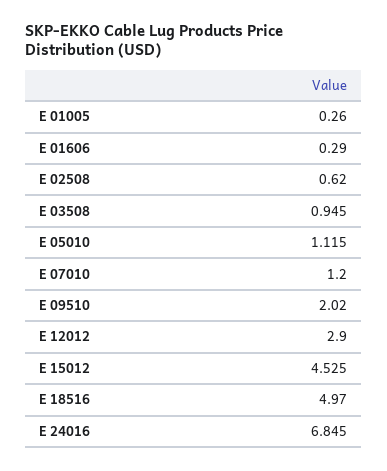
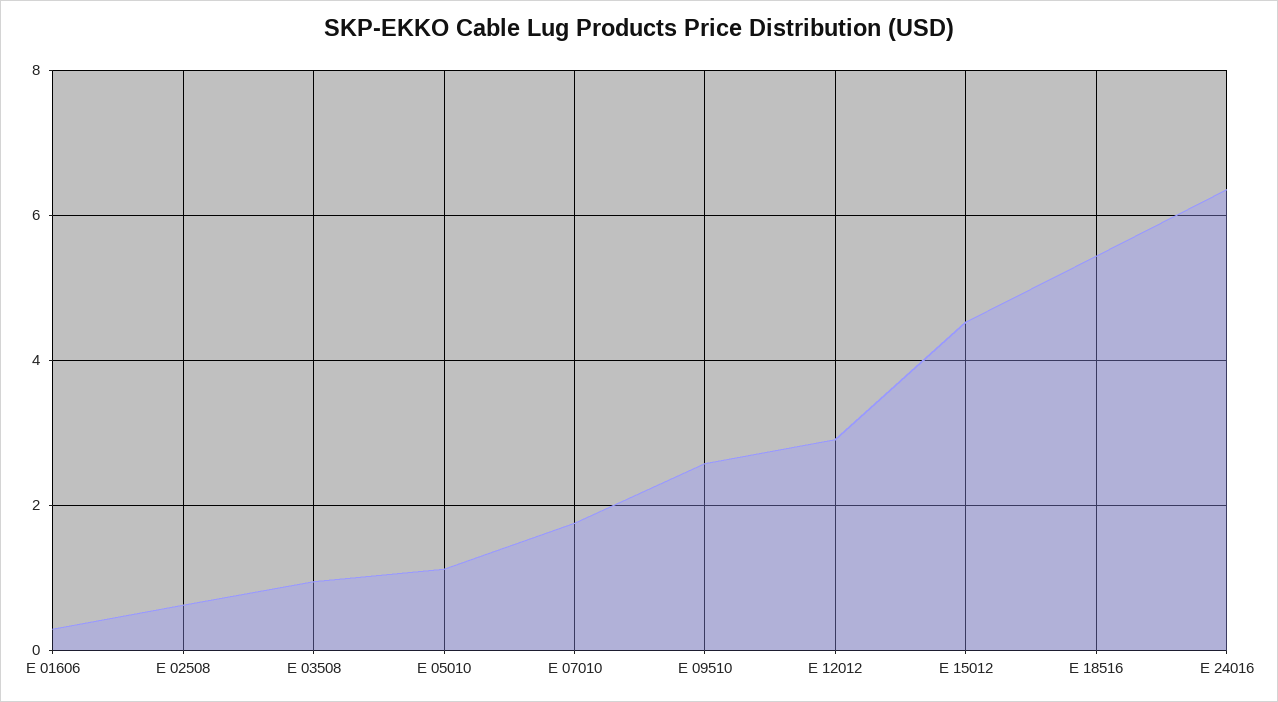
E 01005: 0.26 -> none
E 07010: 1.2 -> 1.8
E 09510: 2.02 -> 2.6
E 18516: 4.97 -> 5.4
E 24016: 6.845 -> 6.4

